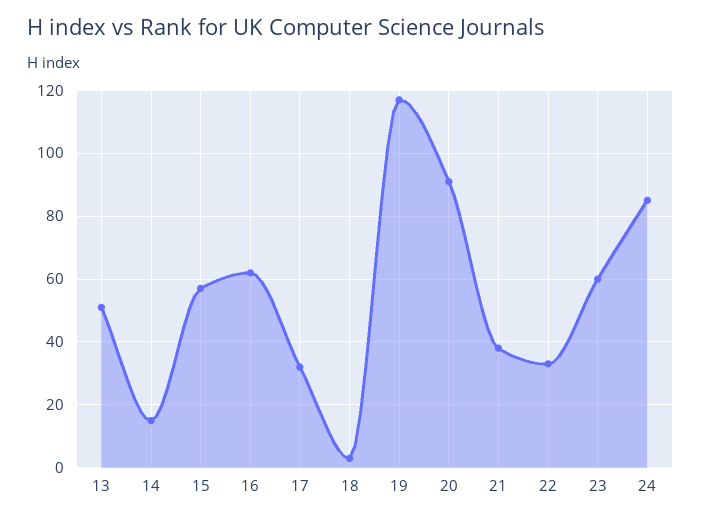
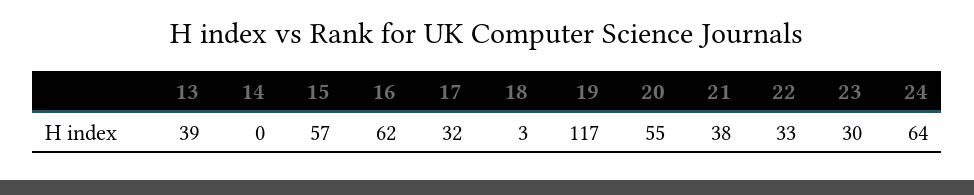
13: 50 -> 39
14: 15 -> 0
20: 90 -> 55
23: 60 -> 30
24: 85 -> 64

